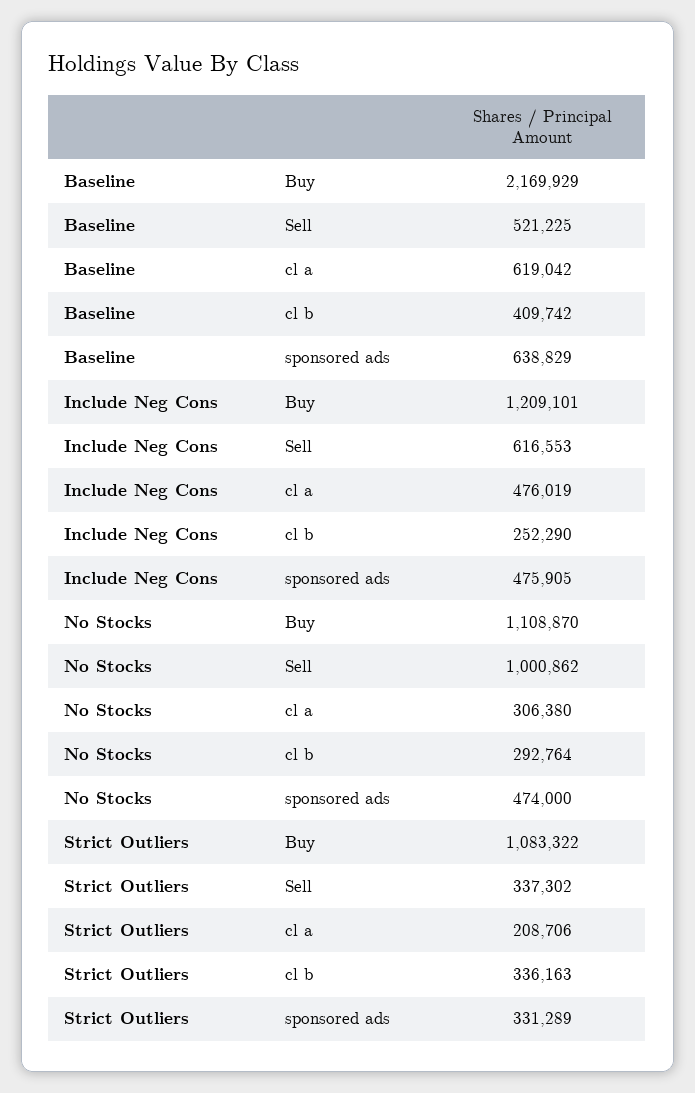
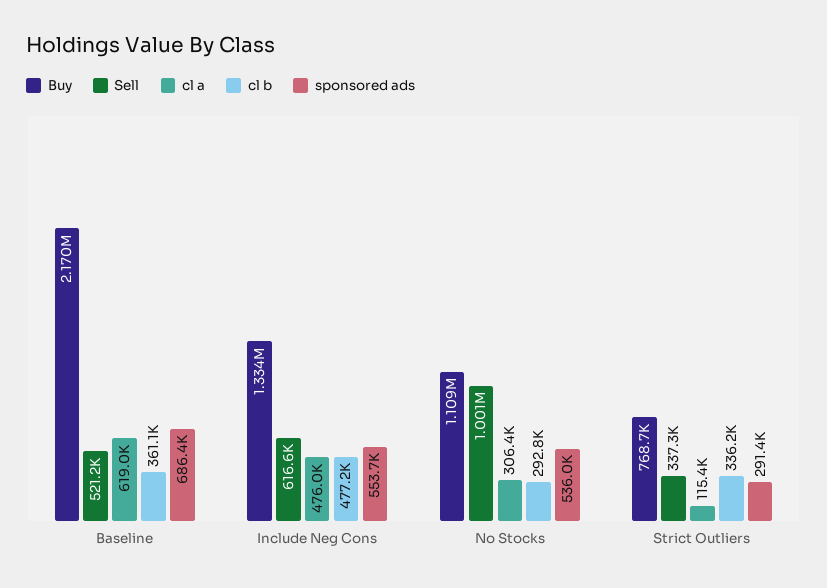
cl b, Baseline: 409742 -> 361100
sponsored ads, Baseline: 638829 -> 686400
Buy, Include Neg Cons: 1209101 -> 1334000
cl b, Include Neg Cons: 252290 -> 477200
sponsored ads, Include Neg Cons: 475905 -> 553700
sponsored ads, No Stocks: 474000 -> 536000
Buy, Strict Outliers: 1083322 -> 768700
cl a, Strict Outliers: 208706 -> 115400
sponsored ads, Strict Outliers: 331289 -> 291400

